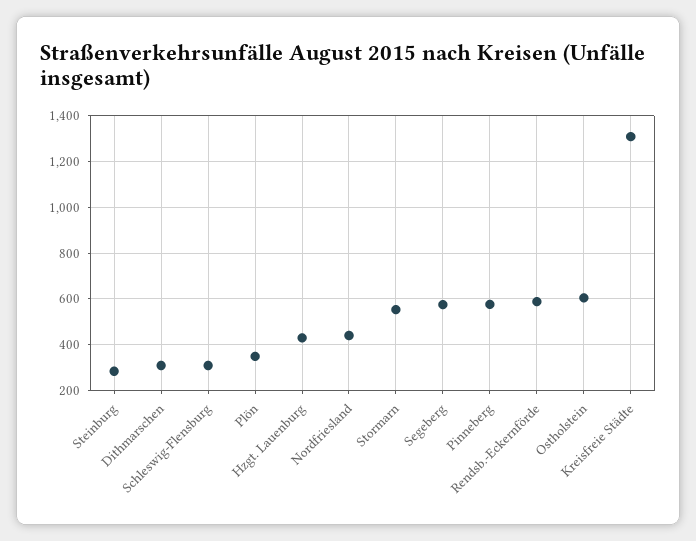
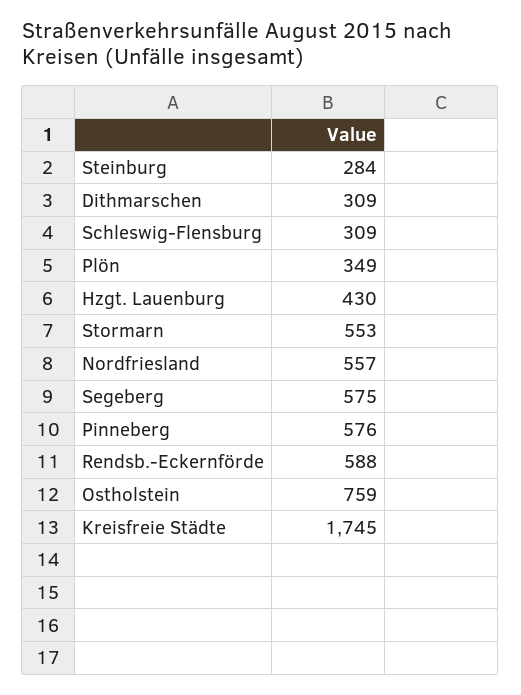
Nordfriesland: 450 -> 557
Ostholstein: 600 -> 759
Kreisfreie Städte: 1300 -> 1745

